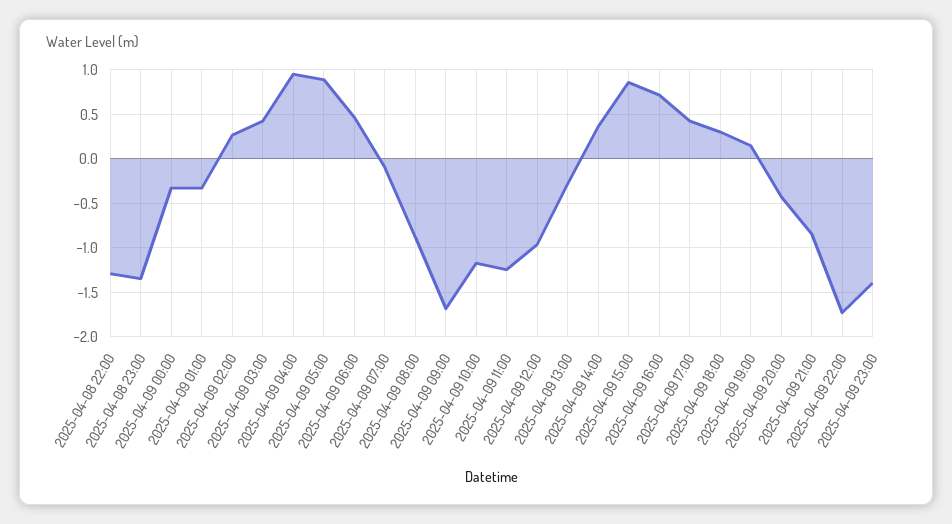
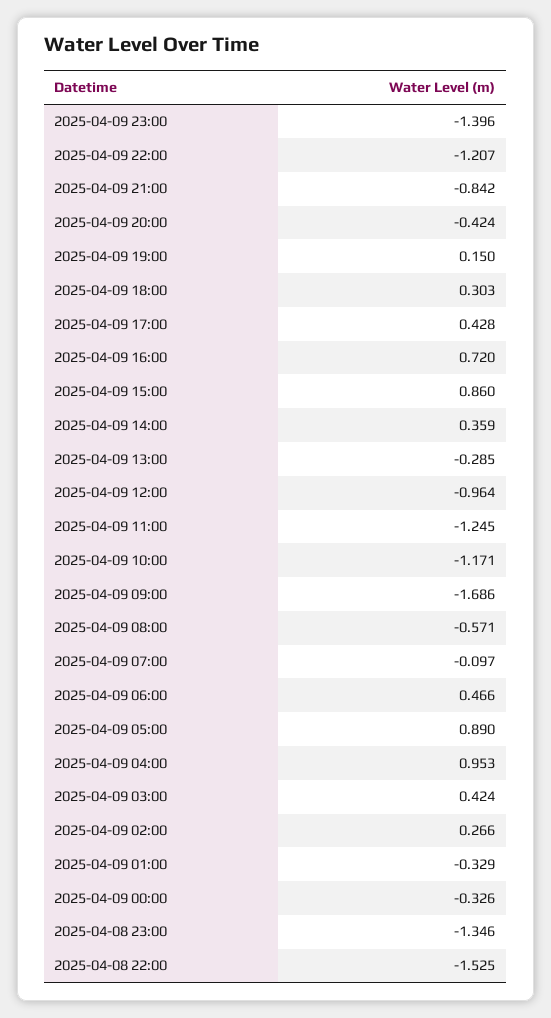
2025-04-08 22:00: -1.3 -> -1.525
2025-04-09 08:00: -0.9 -> -0.571
2025-04-09 22:00: -1.7 -> -1.207

